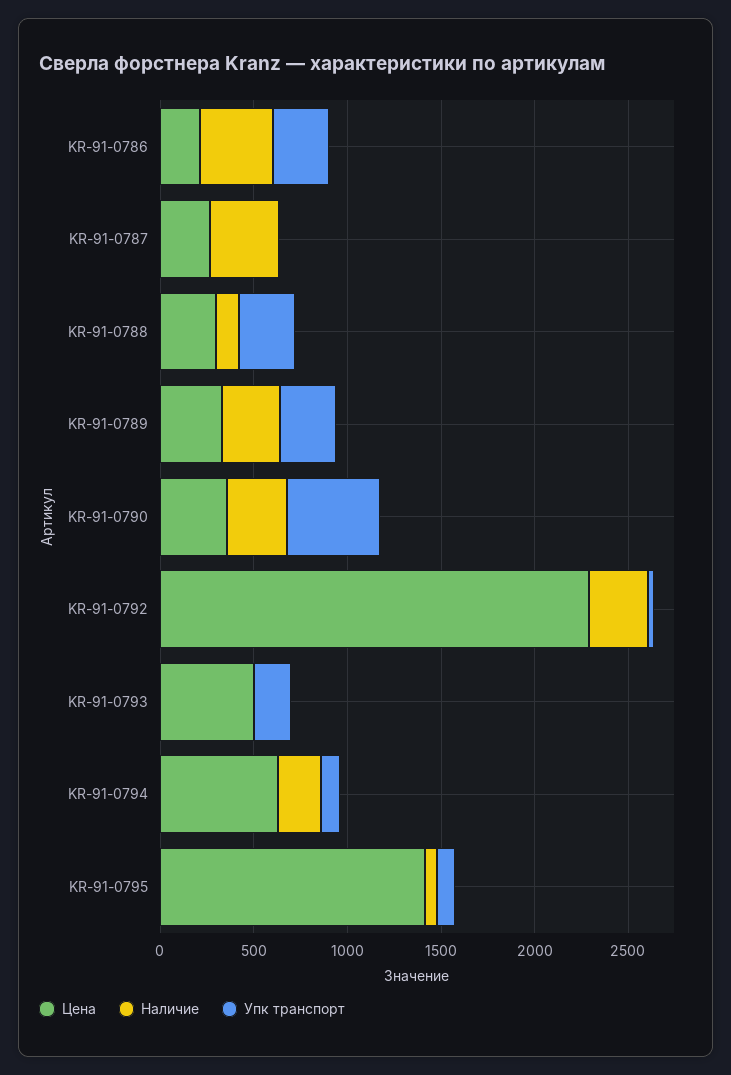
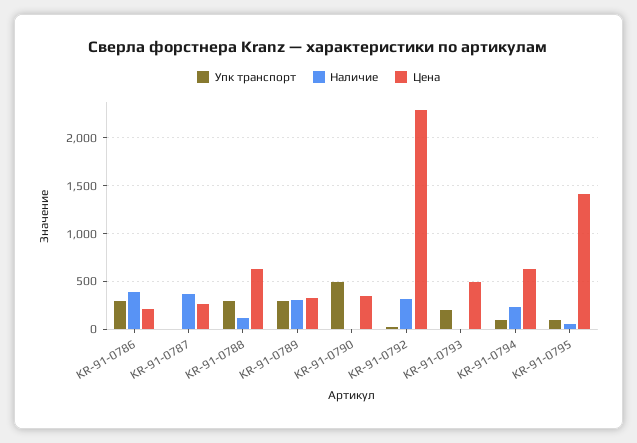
Цена, KR-91-0788: 300 -> 600
Наличие, KR-91-0790: 300 -> 0

